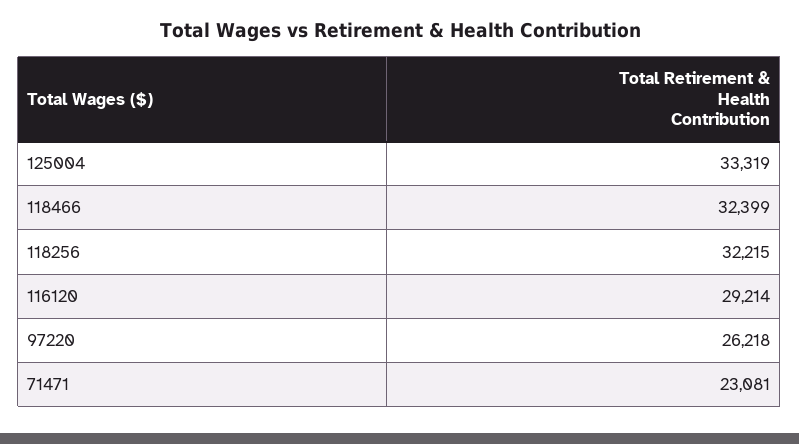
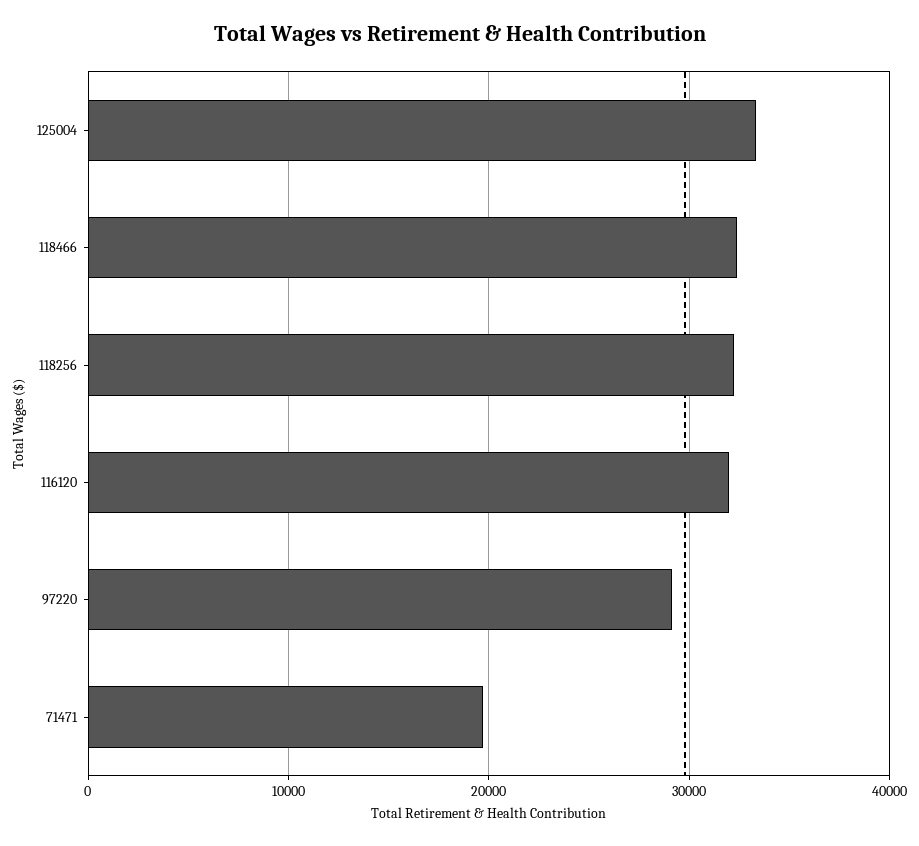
116120: 29214 -> 32000
97220: 26218 -> 29000
71471: 23081 -> 20000

